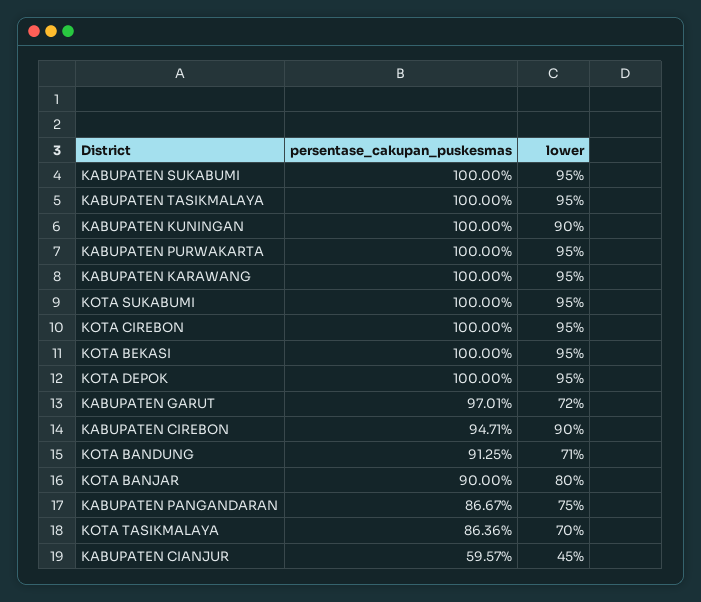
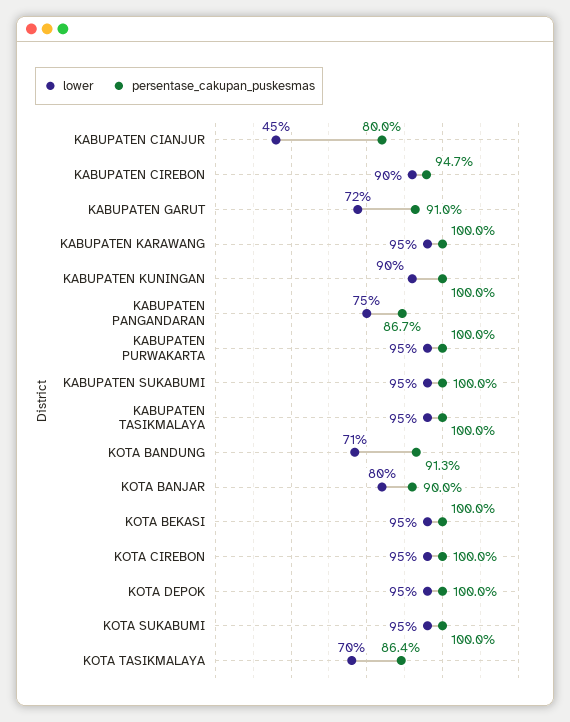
persentase_cakupan_puskesmas, KABUPATEN GARUT: 97.01 -> 91
persentase_cakupan_puskesmas, KABUPATEN CIANJUR: 59.57 -> 80

